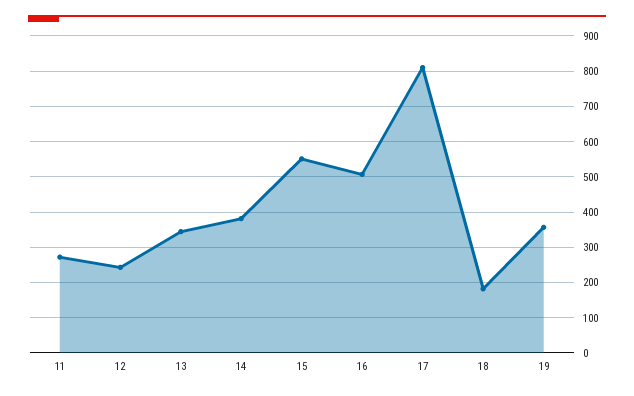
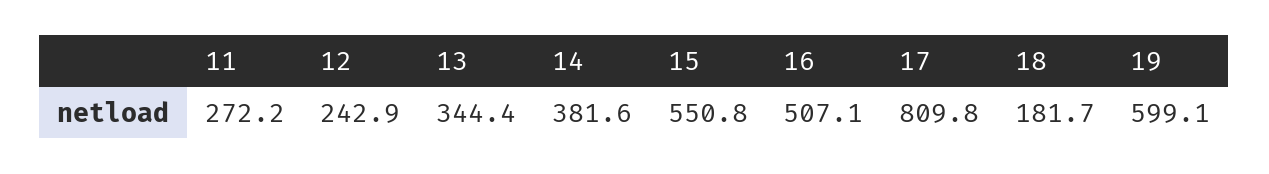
19: 360 -> 599.1

